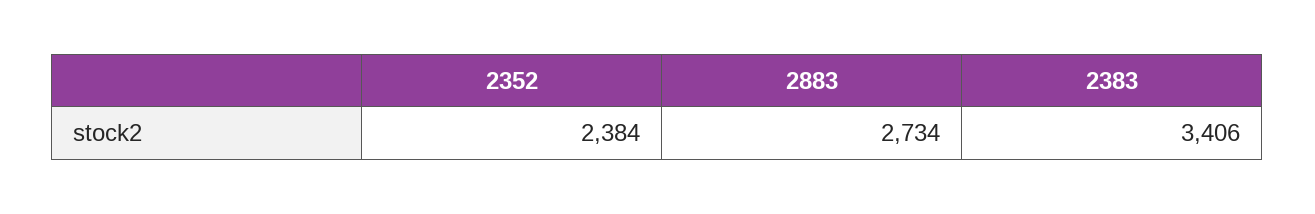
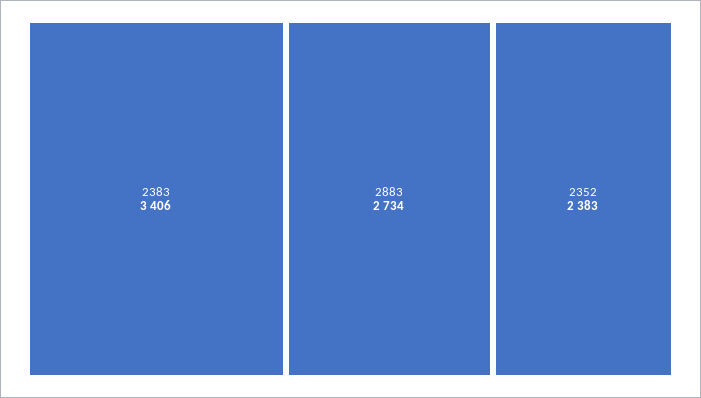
2352: 2384 -> 2383

